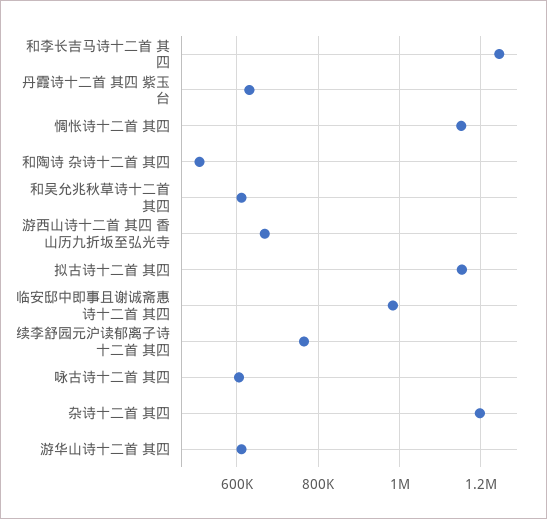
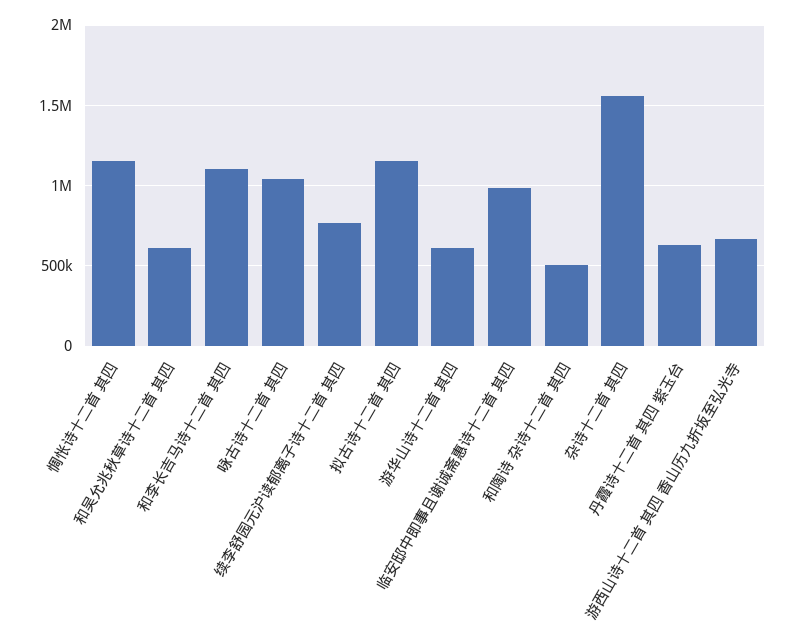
和李长吉马诗十二首 其四: 1240000 -> 1100000
咏古诗十二首 其四: 600000 -> 1050000
杂诗十二首 其四: 1200000 -> 1550000

